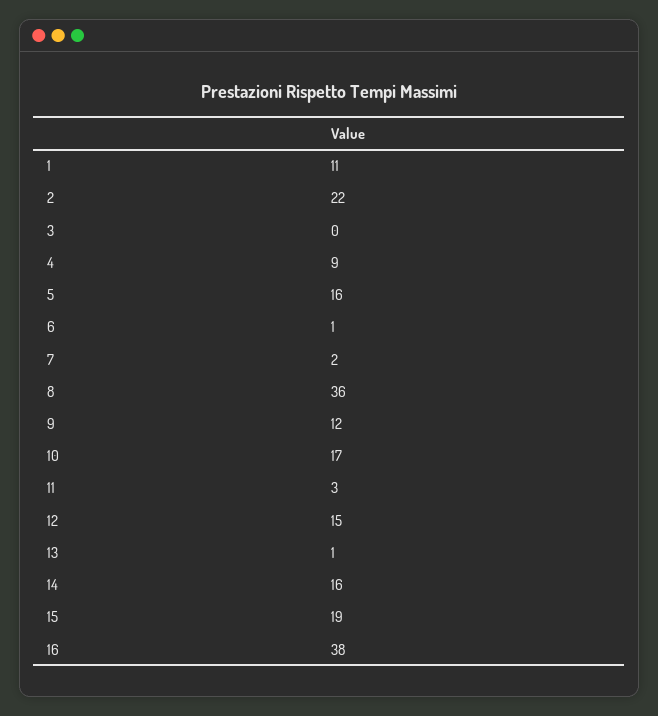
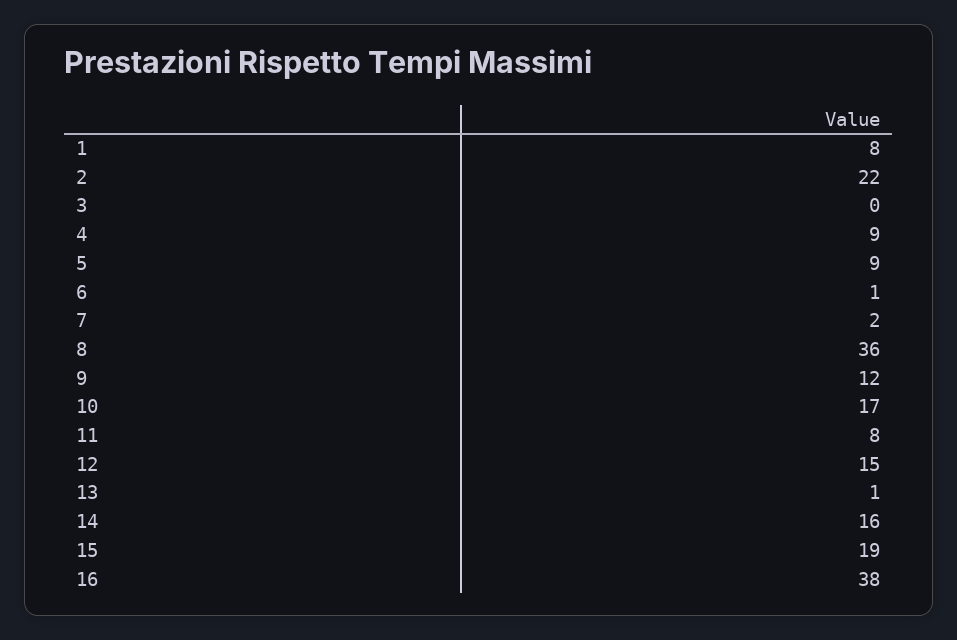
1: 11 -> 8
5: 16 -> 9
11: 3 -> 8

